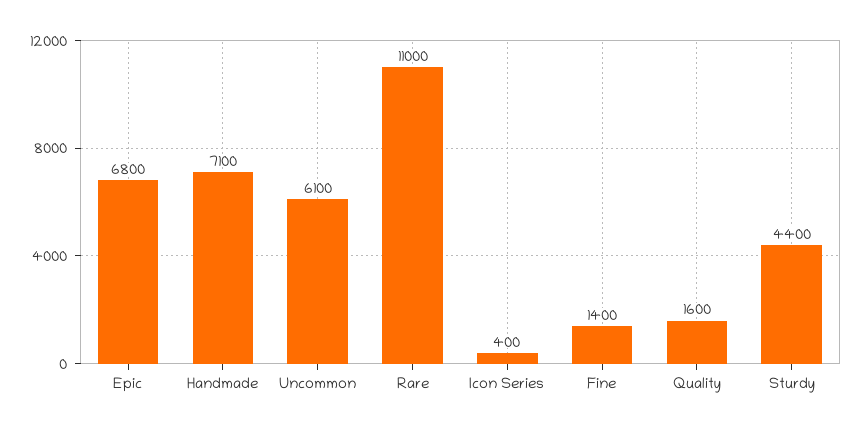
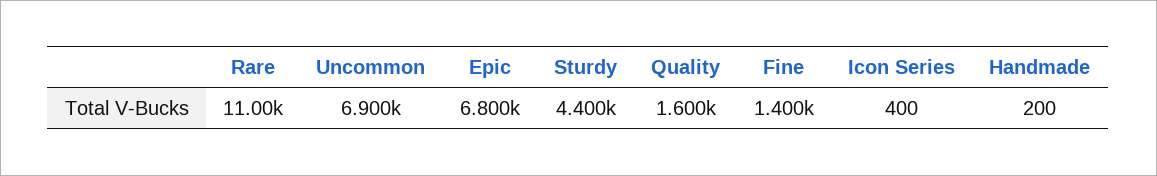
Handmade: 7100 -> 200
Uncommon: 6100 -> 6900

